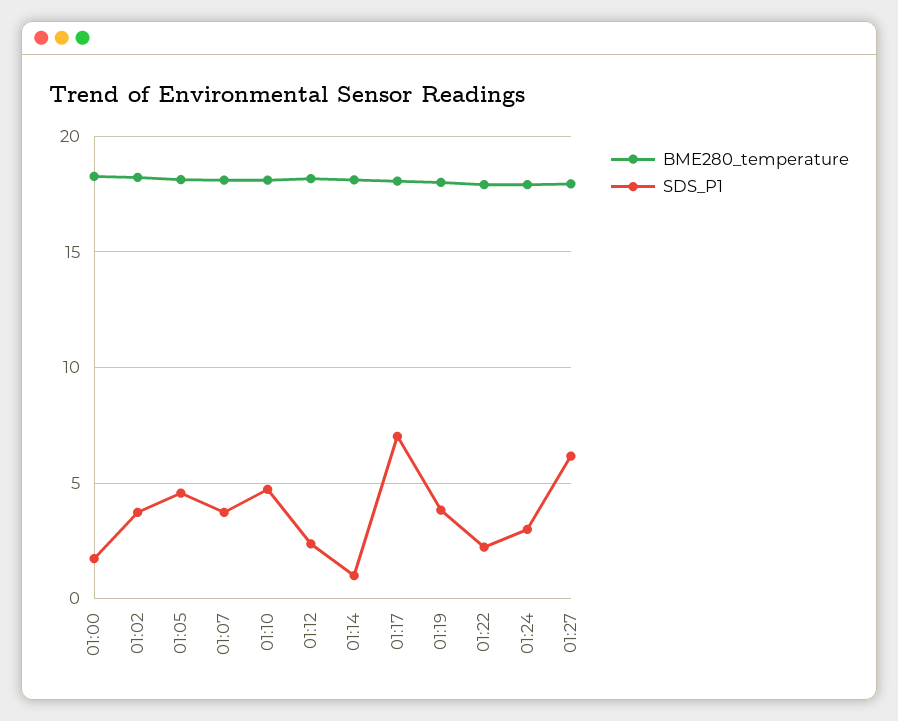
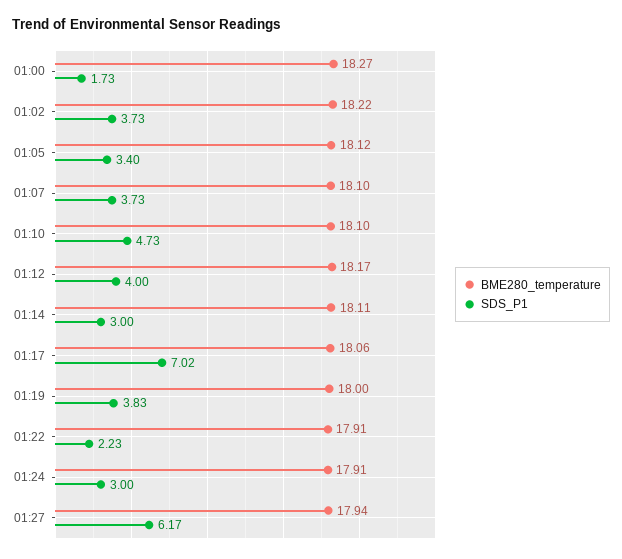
SDS_P1, 01:05: 4.5 -> 3.4
SDS_P1, 01:12: 2.5 -> 4
SDS_P1, 01:14: 1 -> 3

